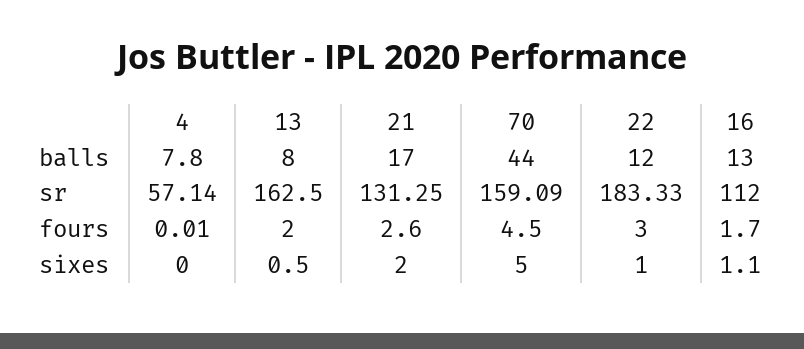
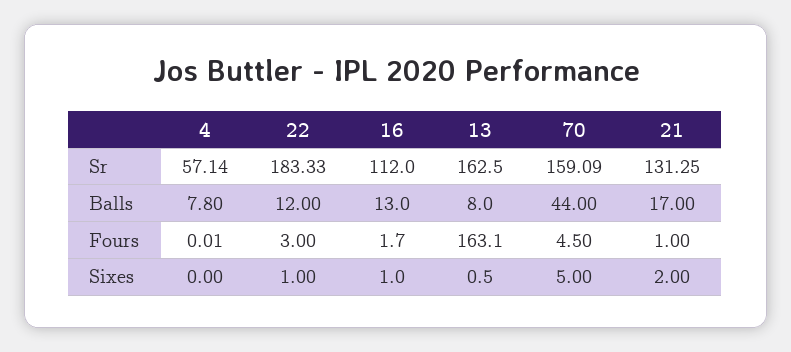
13, fours: 2 -> 163.1
21, fours: 2.6 -> 1
16, sixes: 1.1 -> 1

